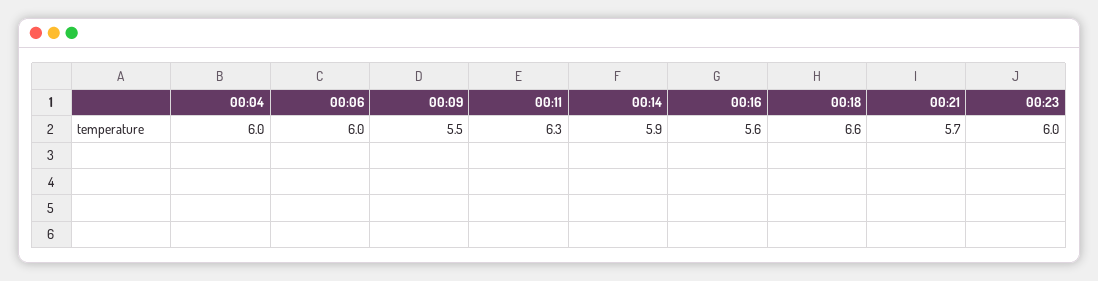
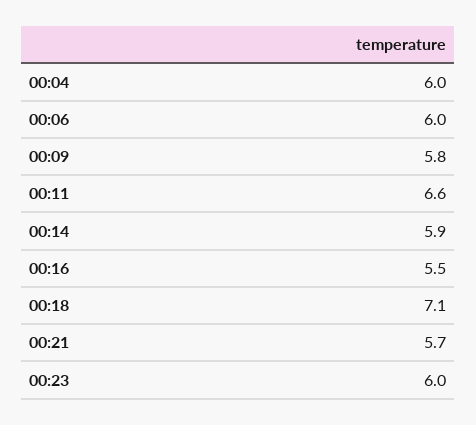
00:09: 5.5 -> 5.8
00:11: 6.3 -> 6.6
00:16: 5.6 -> 5.5
00:18: 6.6 -> 7.1

